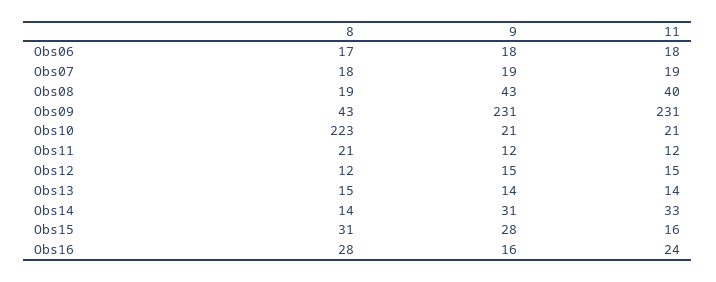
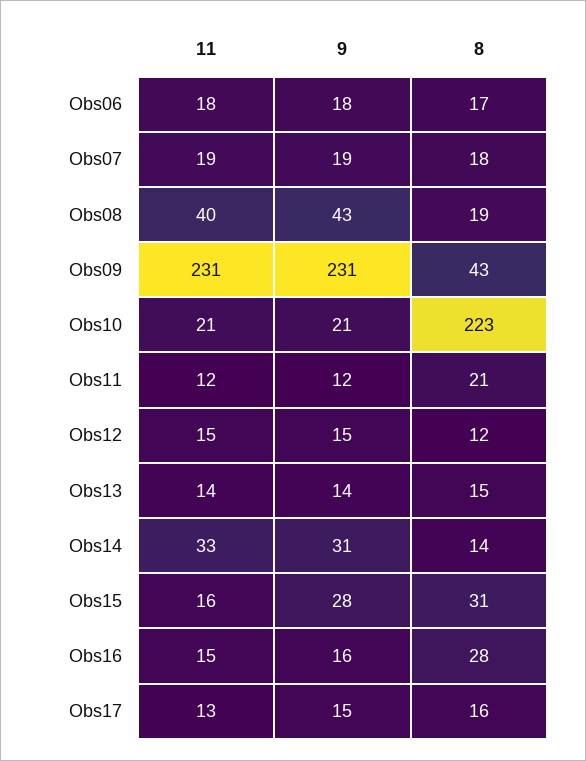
11, Obs16: 24 -> 15
11, Obs17: none -> 13
9, Obs17: none -> 15
8, Obs17: none -> 16

